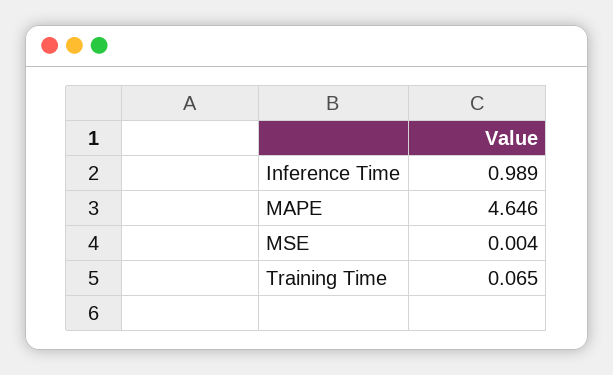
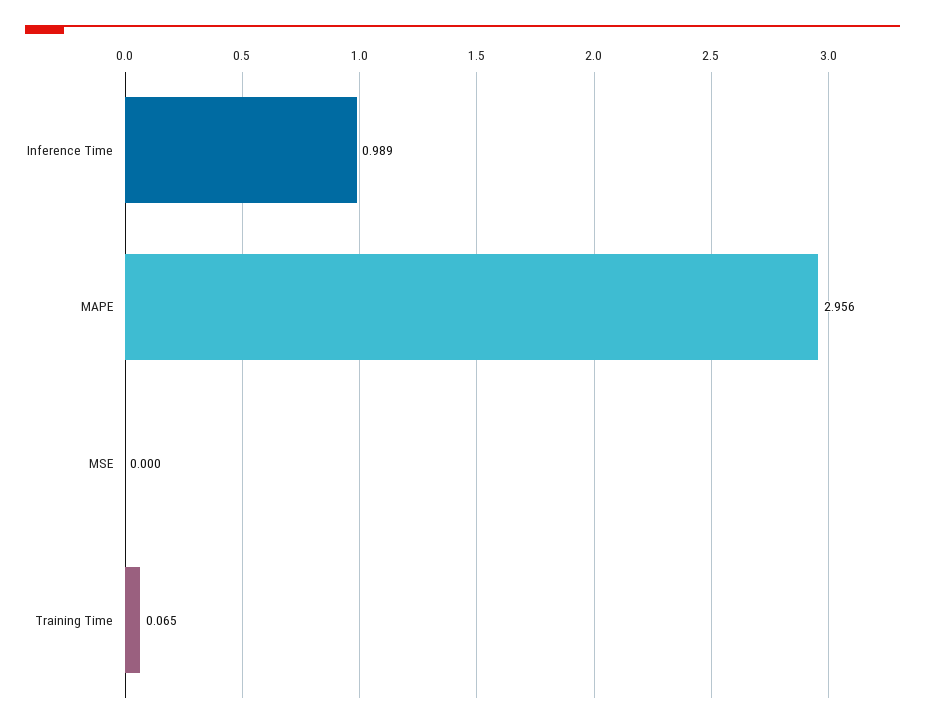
MAPE: 4.646 -> 2.956
MSE: 0.004 -> 0

